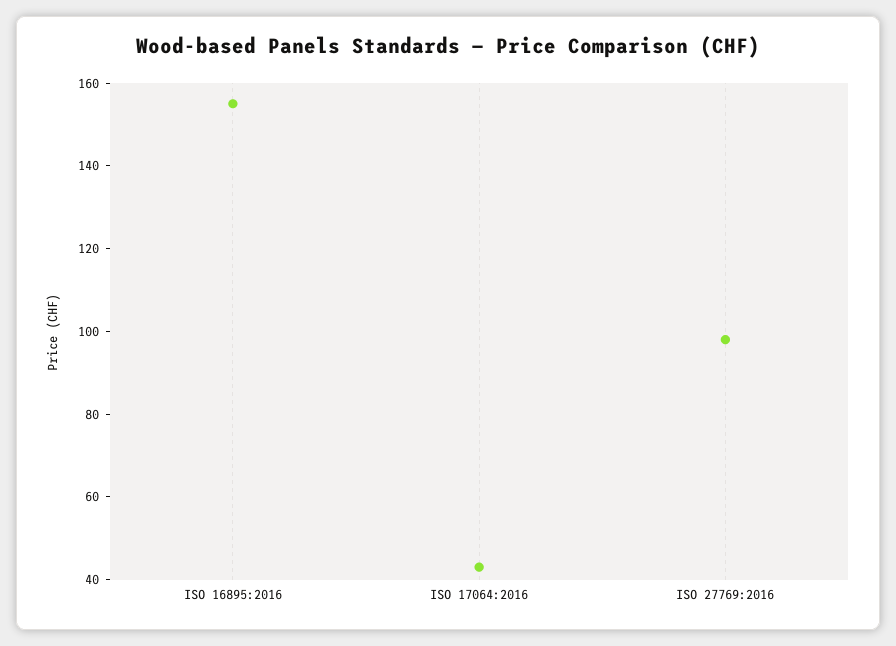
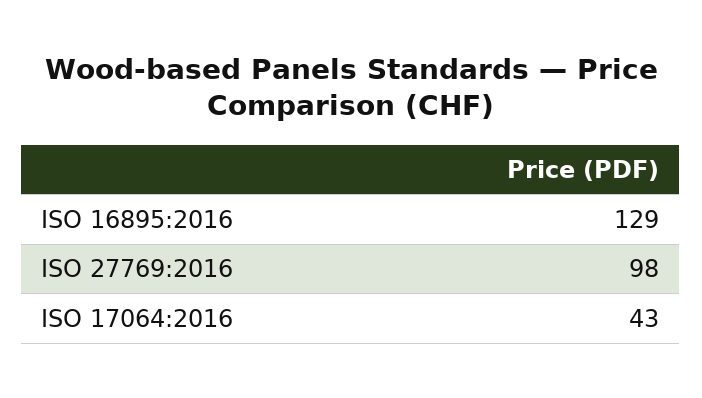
ISO 16895:2016: 155 -> 129

